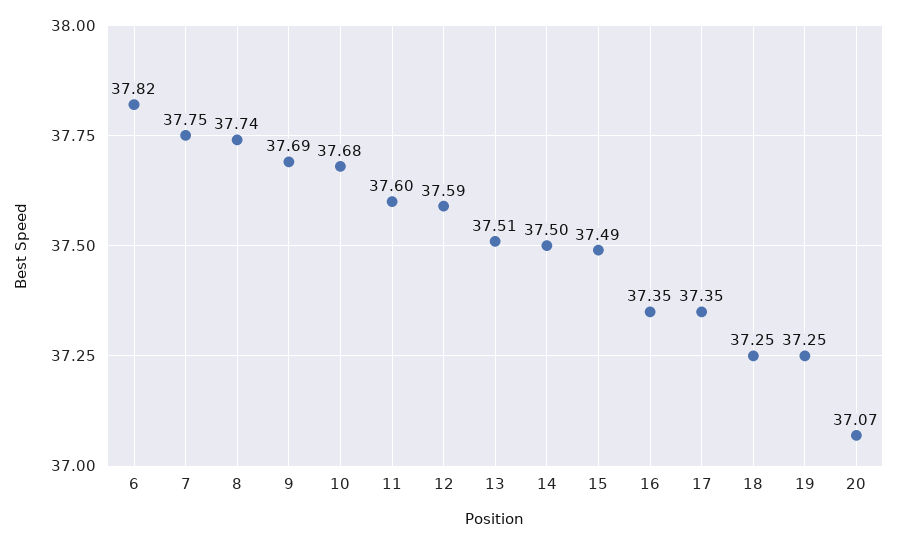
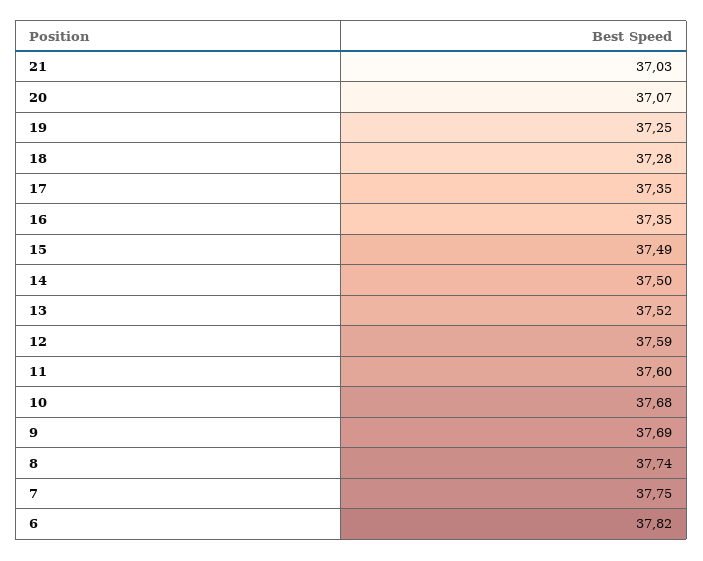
13: 37.51 -> 37.52
18: 37.25 -> 37.28
21: none -> 37.03

